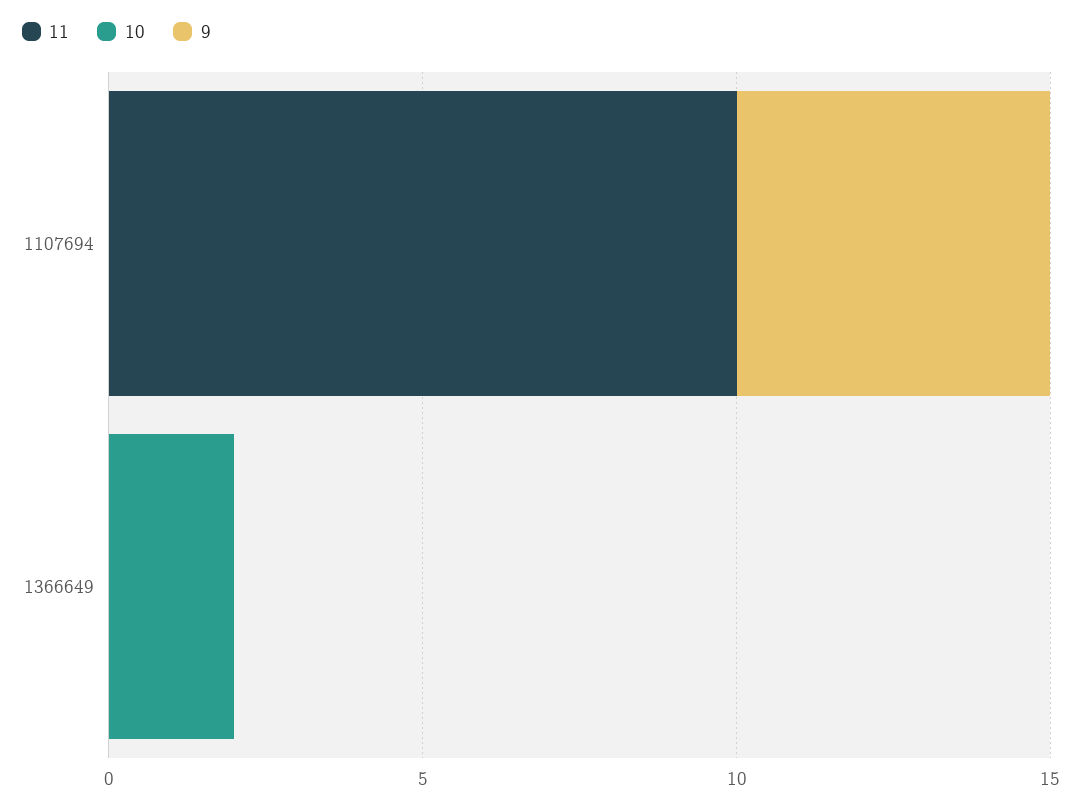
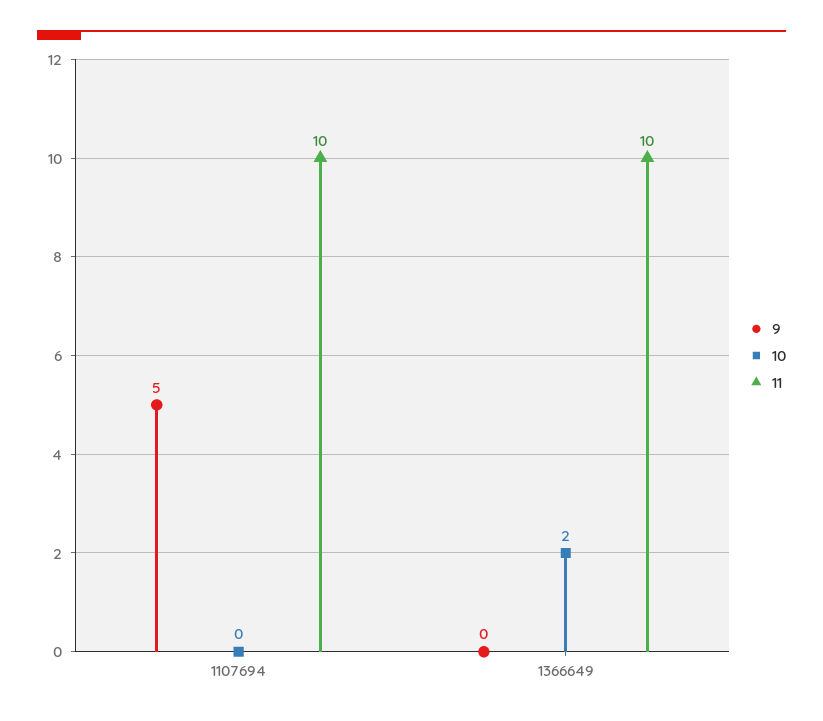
11, 1366649: 0 -> 10

